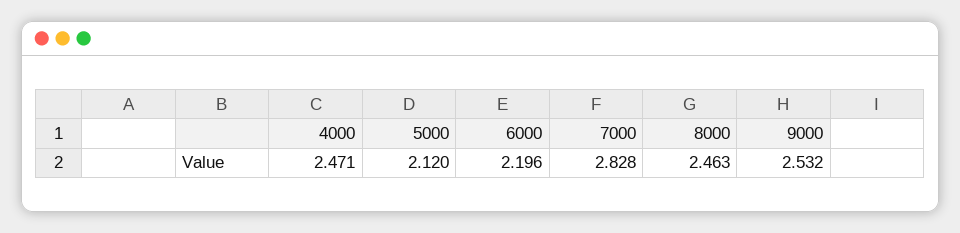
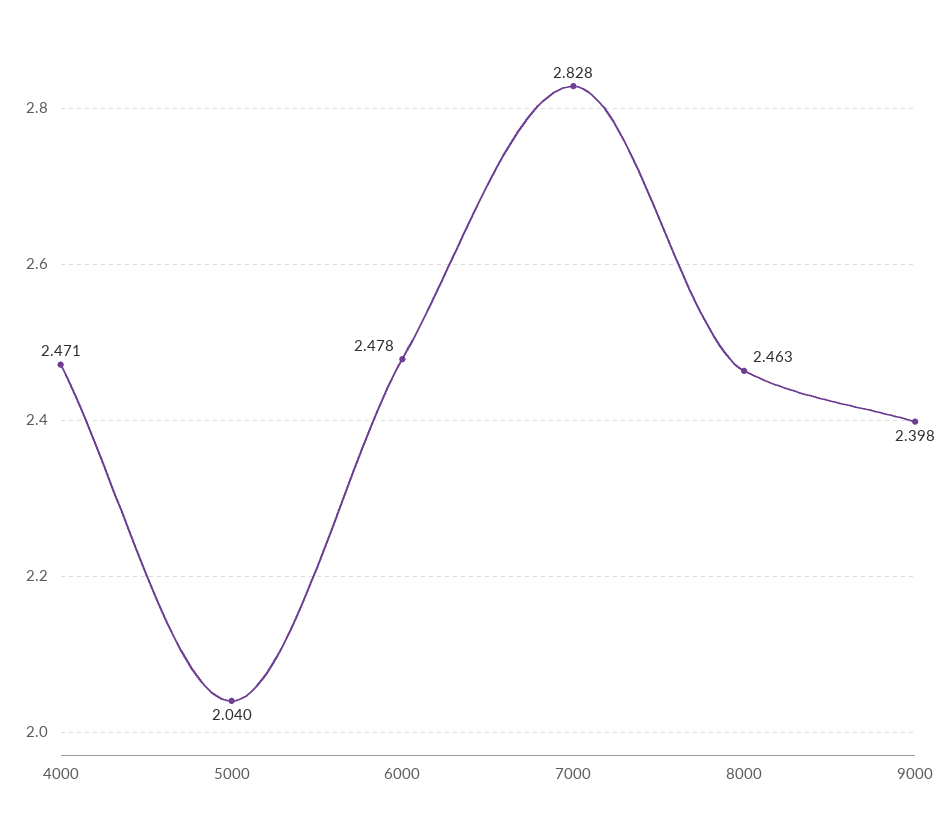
5000: 2.12 -> 2.04
6000: 2.196 -> 2.478
9000: 2.532 -> 2.398

